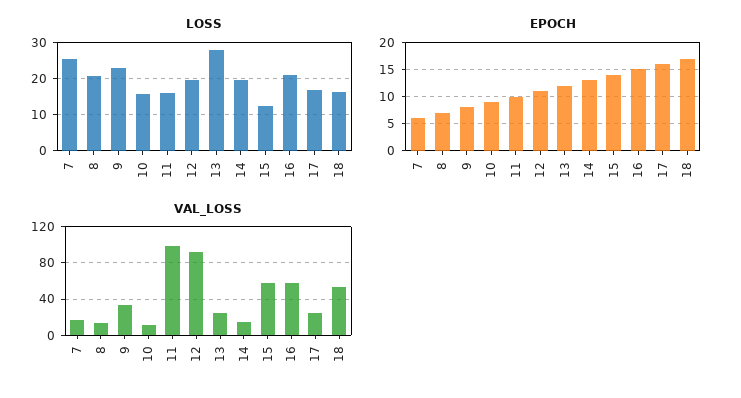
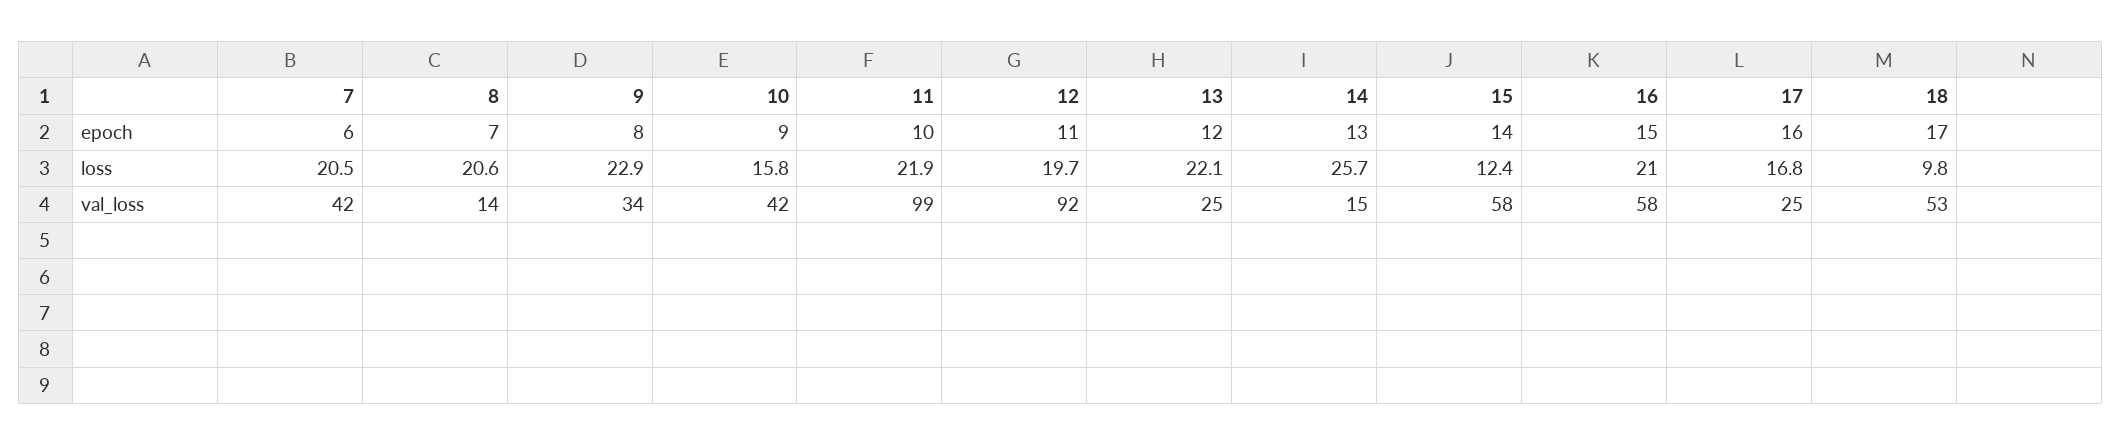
LOSS, 7: 26 -> 20.5
LOSS, 11: 16 -> 21.9
LOSS, 13: 28 -> 22.1
LOSS, 14: 20 -> 25.7
LOSS, 18: 16 -> 9.8
VAL_LOSS, 7: 20 -> 42
VAL_LOSS, 10: 10 -> 42

